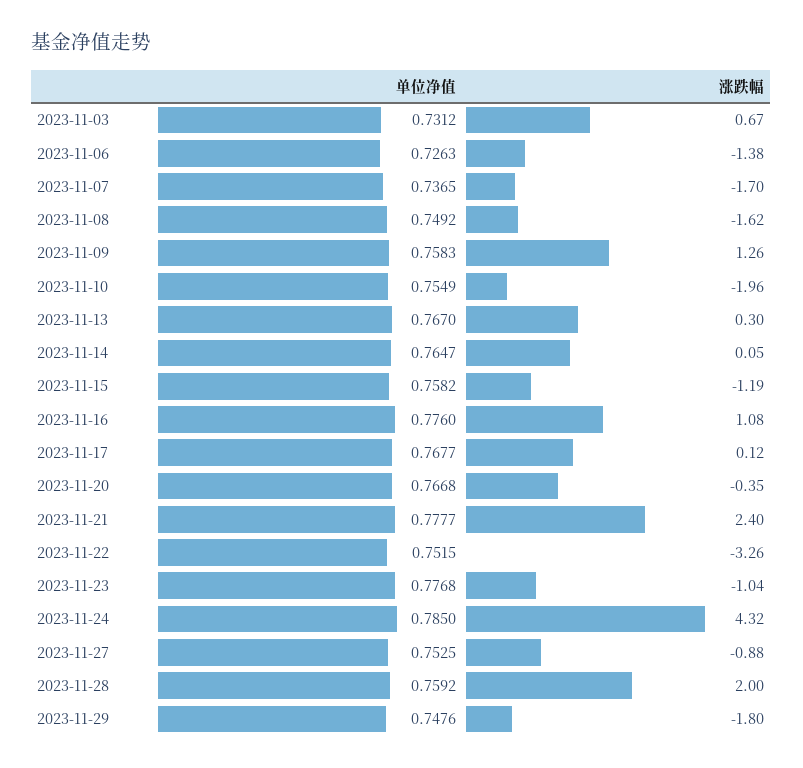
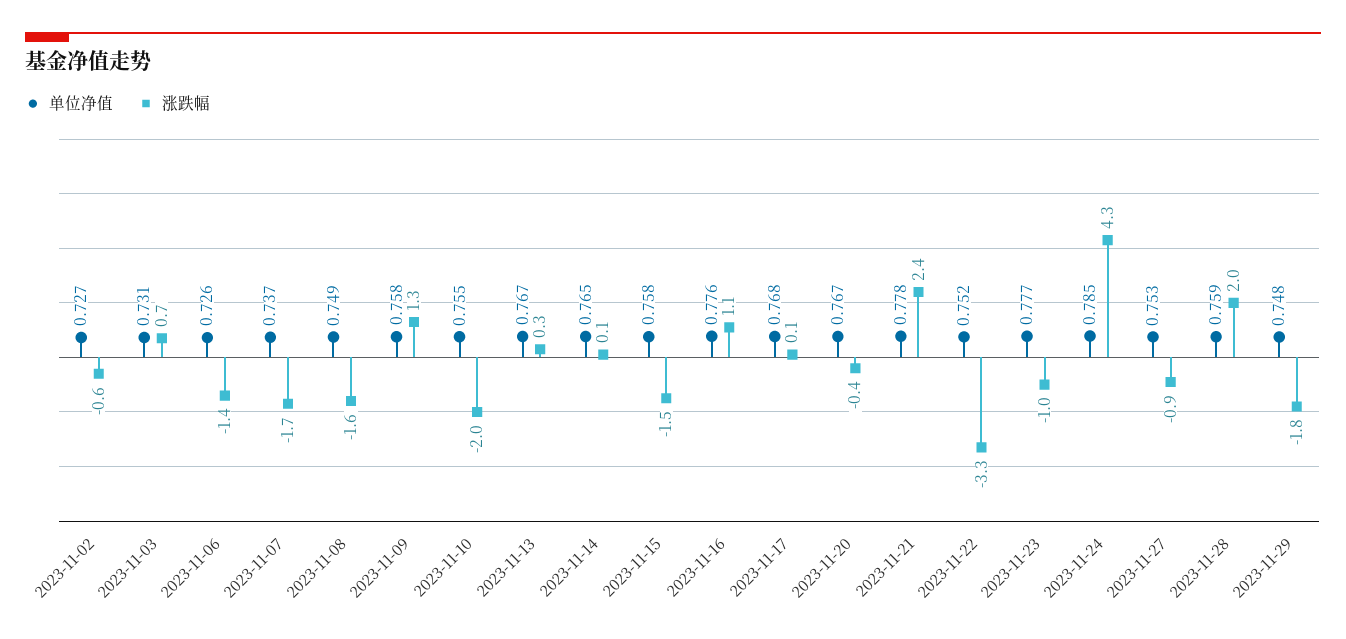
涨跌幅, 2023-11-15: -1.19 -> -1.5
单位净值, 2023-11-02: none -> 0.727
涨跌幅, 2023-11-02: none -> -0.6

